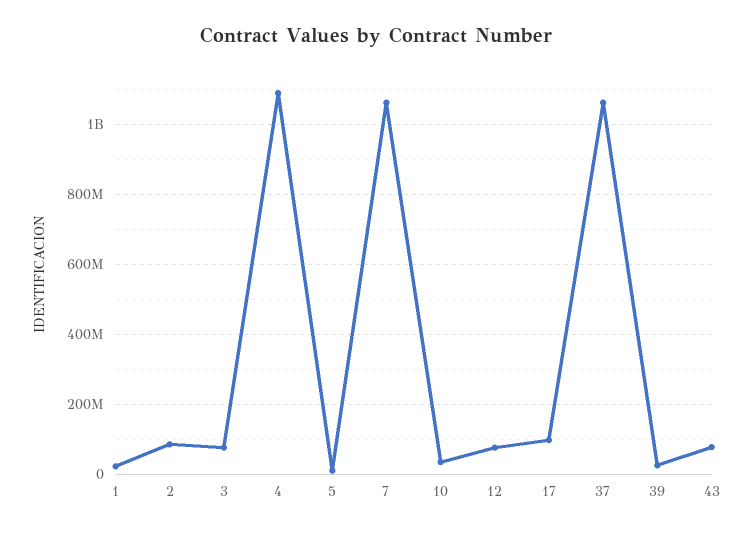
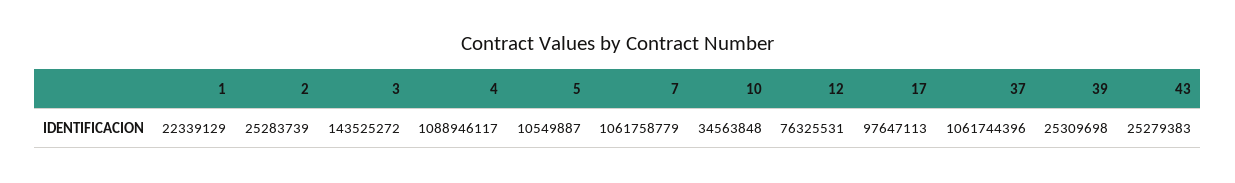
2: 80000000 -> 25283739
3: 80000000 -> 143525272
43: 80000000 -> 25279383

